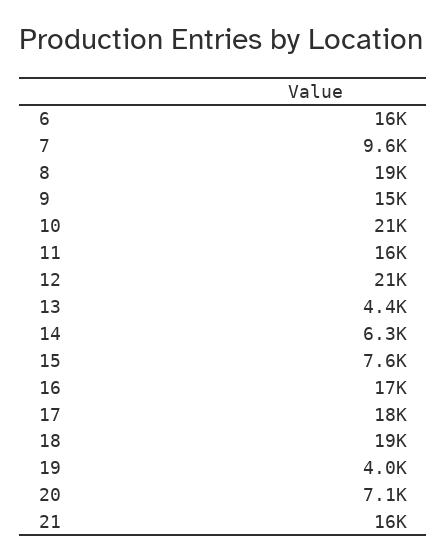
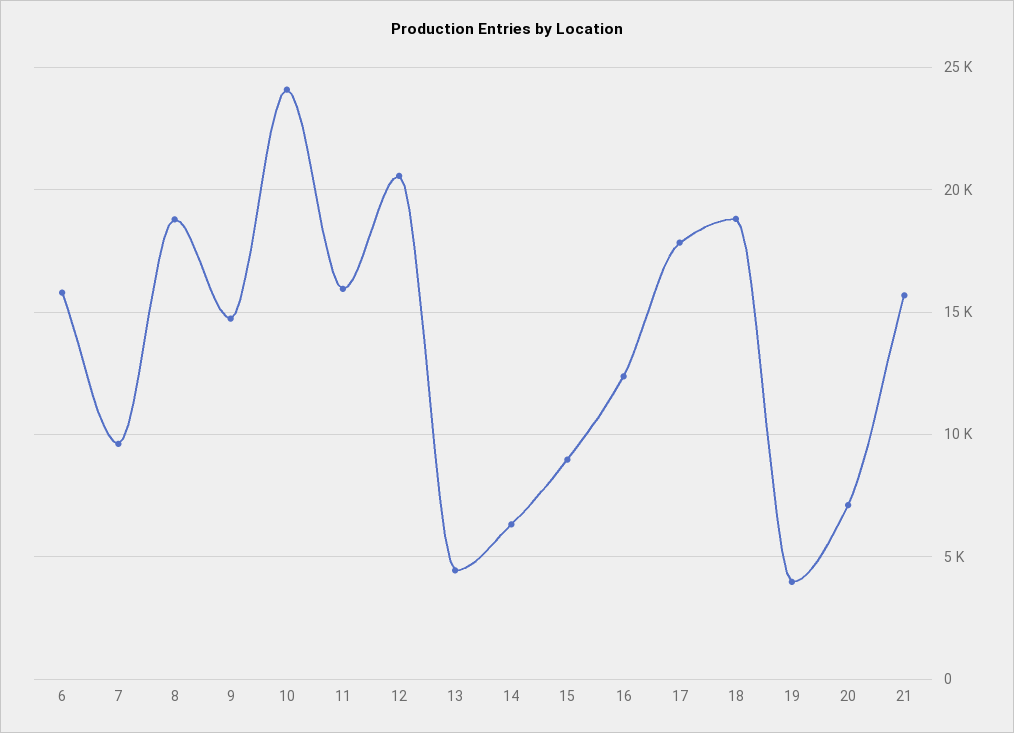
10: 21000 -> 24000
15: 7600 -> 9000
16: 17000 -> 12500

